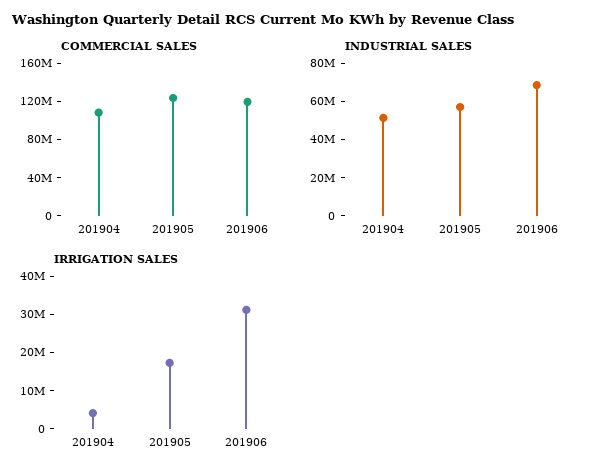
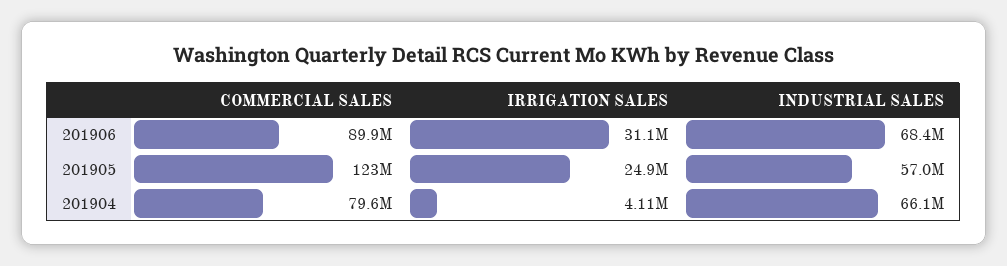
COMMERCIAL SALES, 201904: 110000000 -> 79600000
COMMERCIAL SALES, 201906: 120000000 -> 89900000
INDUSTRIAL SALES, 201904: 50000000 -> 66100000
IRRIGATION SALES, 201905: 17500000 -> 24900000

